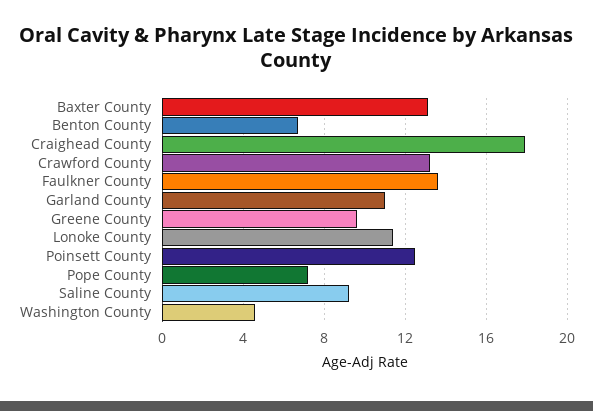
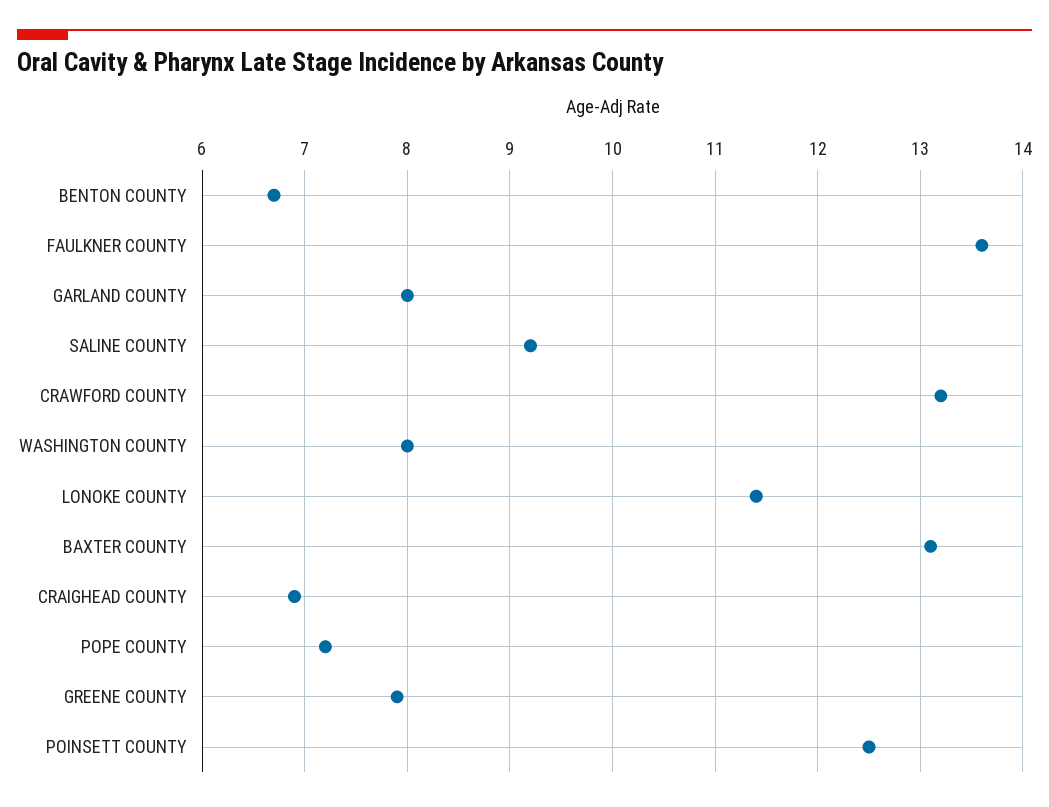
Craighead County: 18 -> 6.9
Garland County: 11 -> 8
Greene County: 9.5 -> 7.9
Washington County: 4.5 -> 8

